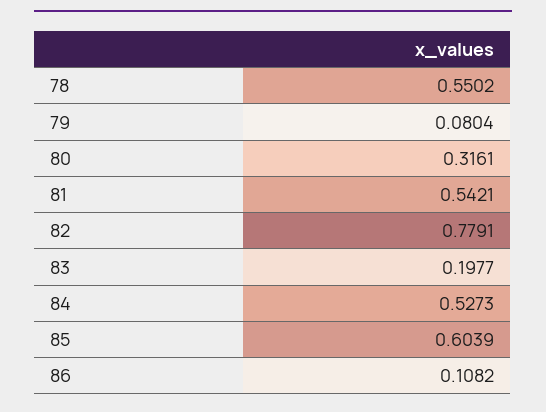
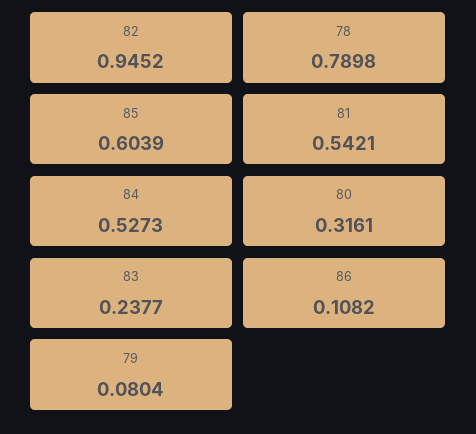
78: 0.5502 -> 0.7898
82: 0.7791 -> 0.9452
83: 0.1977 -> 0.2377

